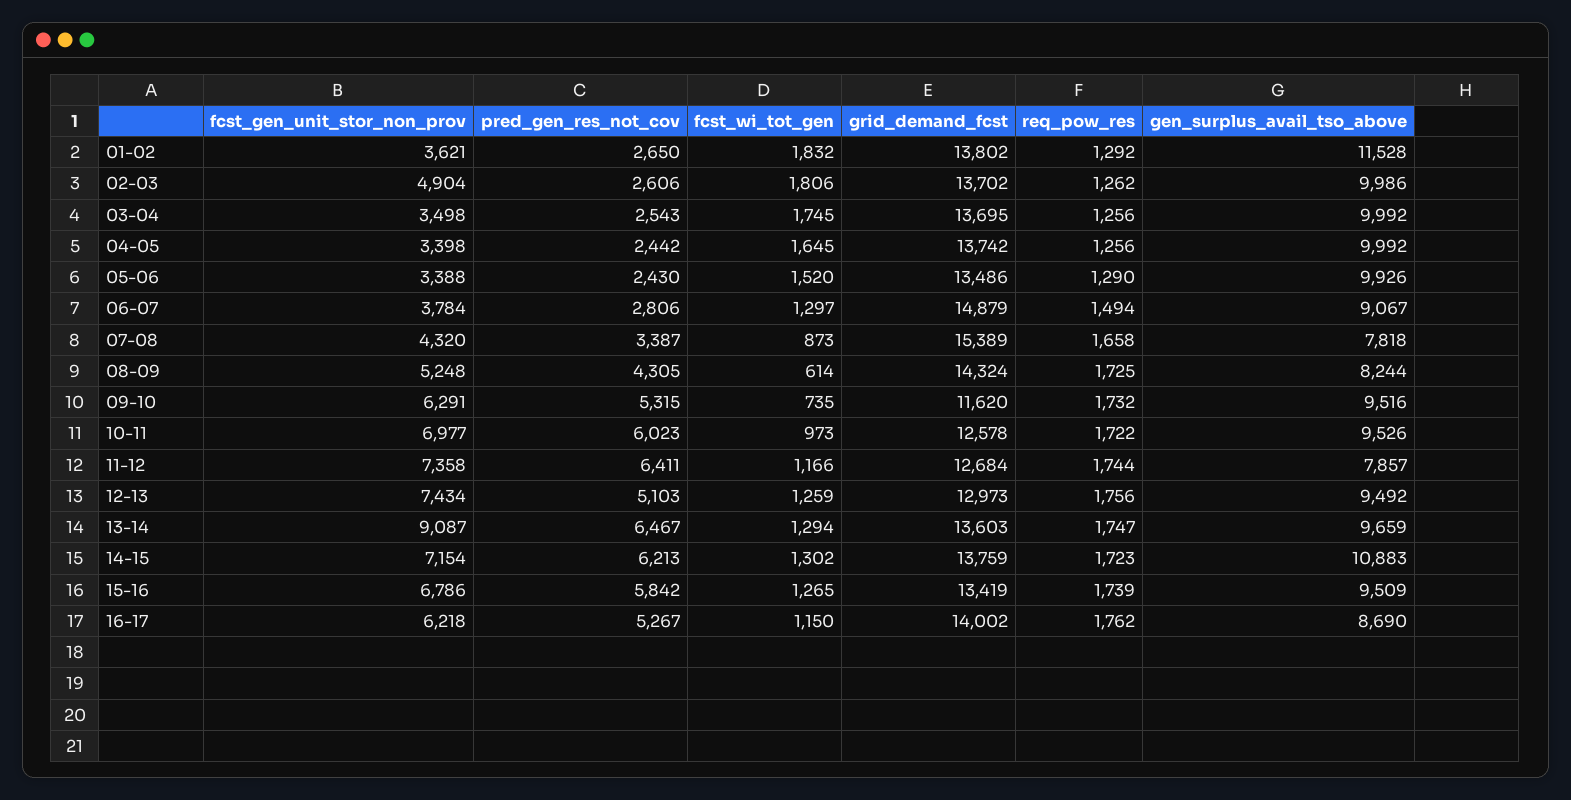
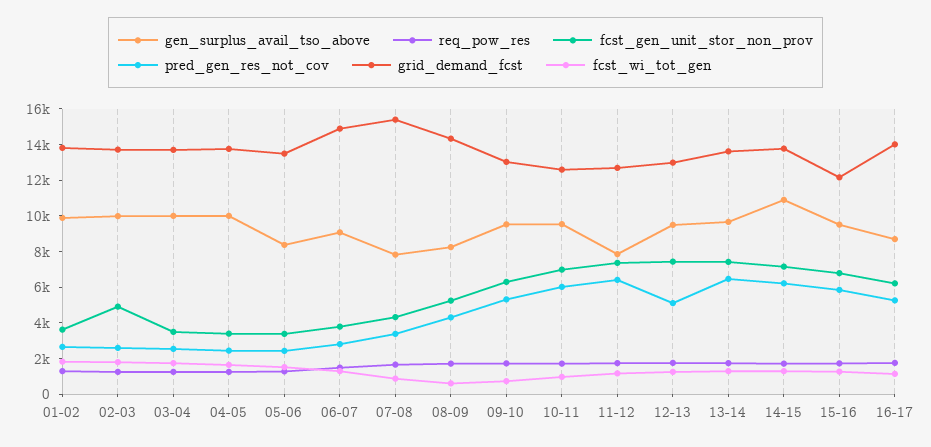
gen_surplus_avail_tso_above, 01-02: 11528 -> 10000
gen_surplus_avail_tso_above, 05-06: 9926 -> 8500
grid_demand_fcst, 09-10: 11620 -> 13000
fcst_gen_unit_stor_non_prov, 13-14: 9087 -> 7500
grid_demand_fcst, 15-16: 13419 -> 12000

